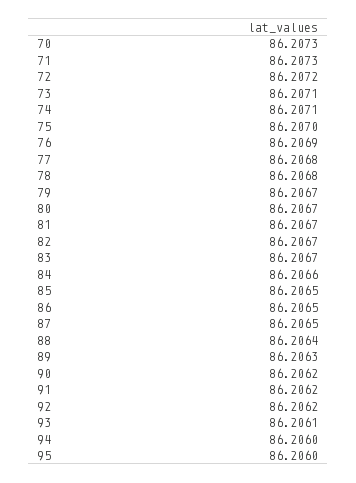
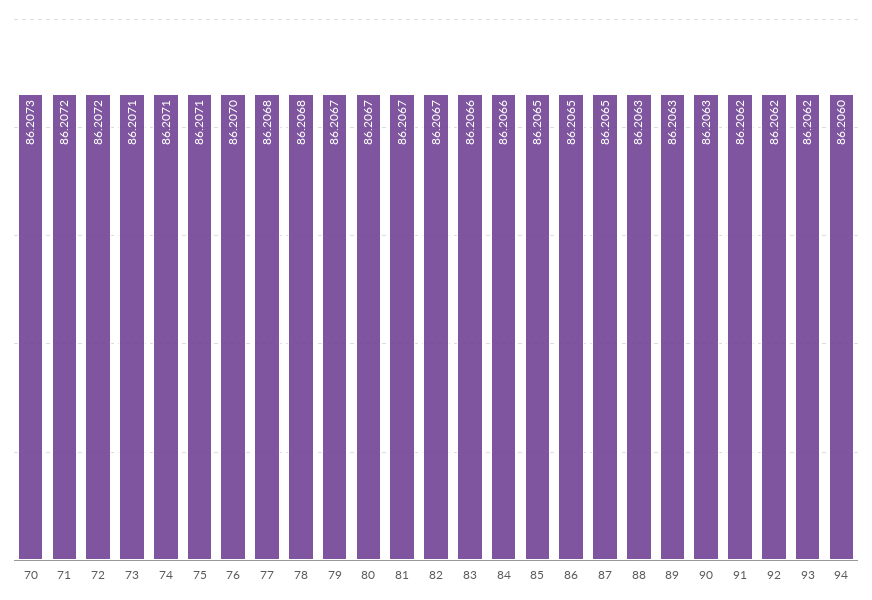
71: 86.2073 -> 86.2072
75: 86.207 -> 86.2071
76: 86.2069 -> 86.207
83: 86.2067 -> 86.2066
88: 86.2064 -> 86.2063
90: 86.2062 -> 86.2063
93: 86.2061 -> 86.2062
95: 86.206 -> none

